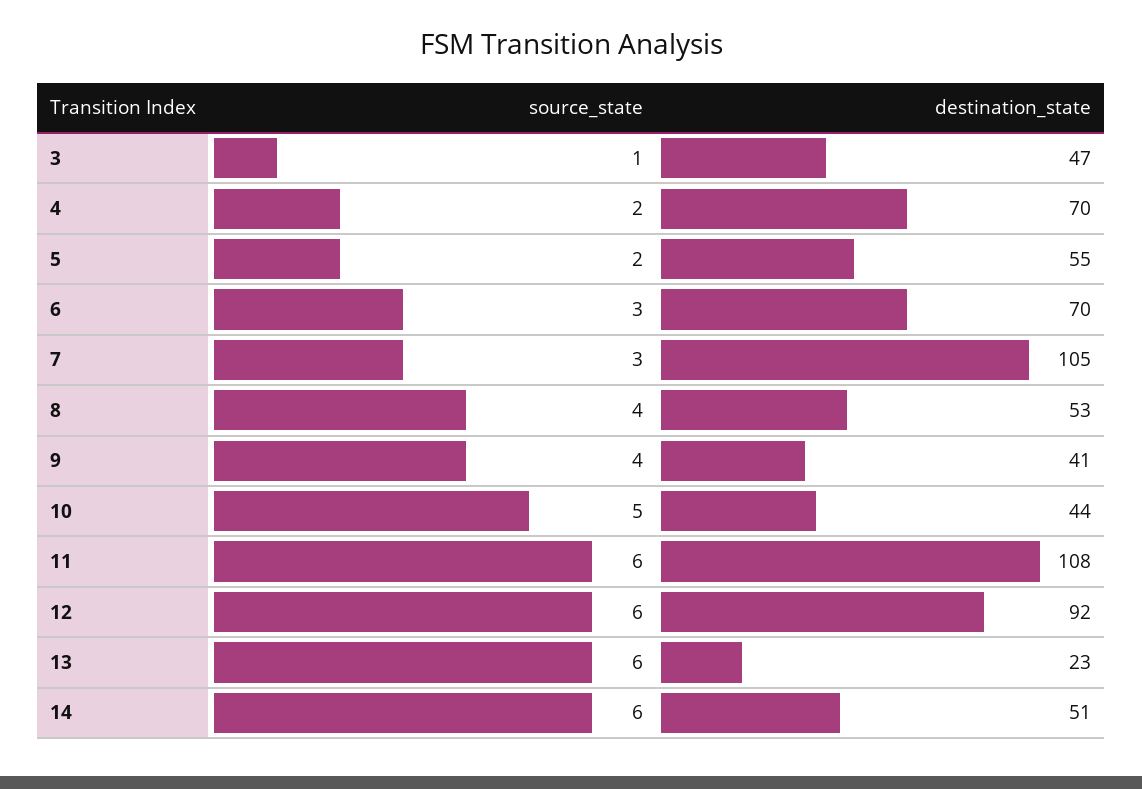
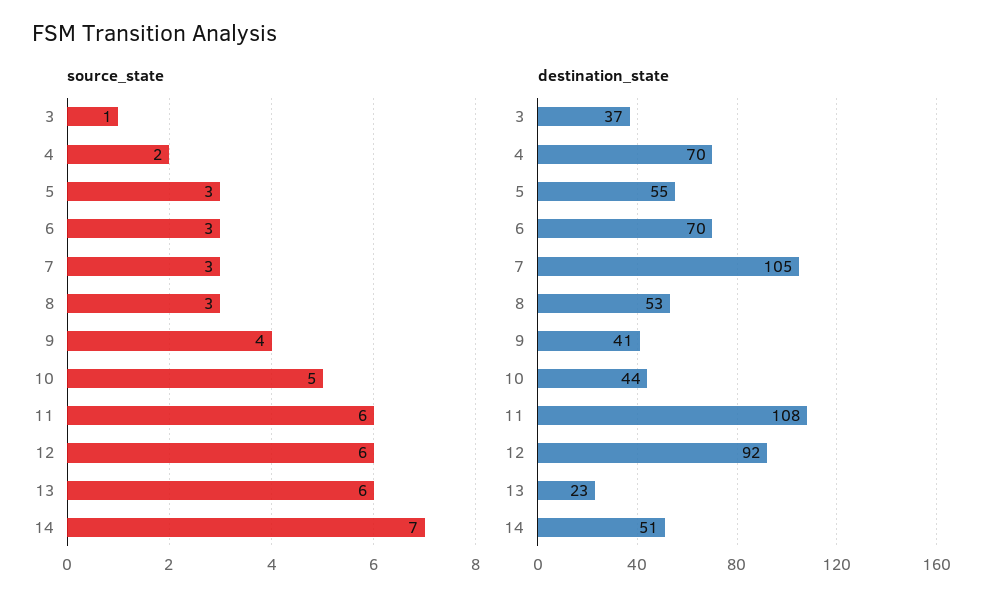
destination_state, 3: 47 -> 37
source_state, 5: 2 -> 3
source_state, 8: 4 -> 3
source_state, 14: 6 -> 7

